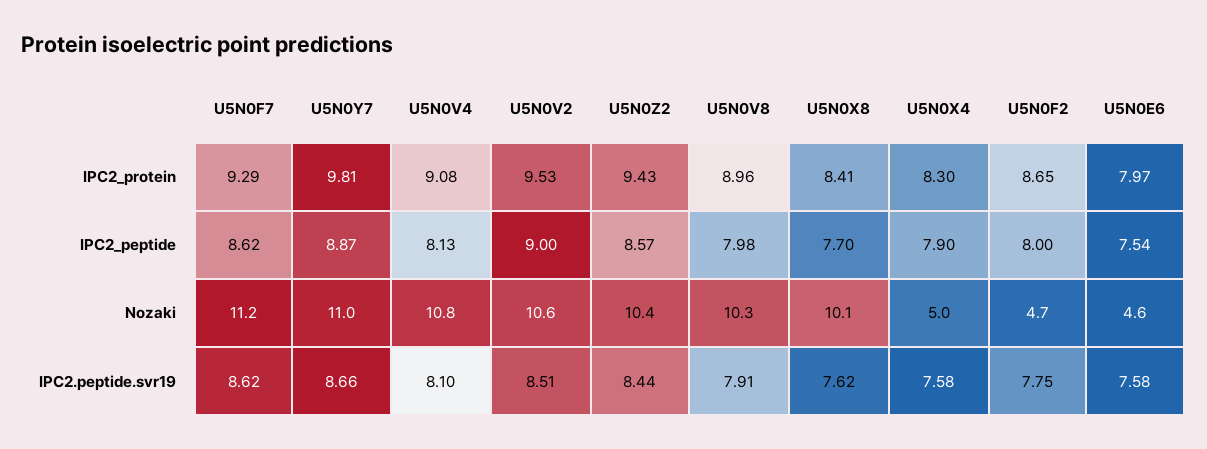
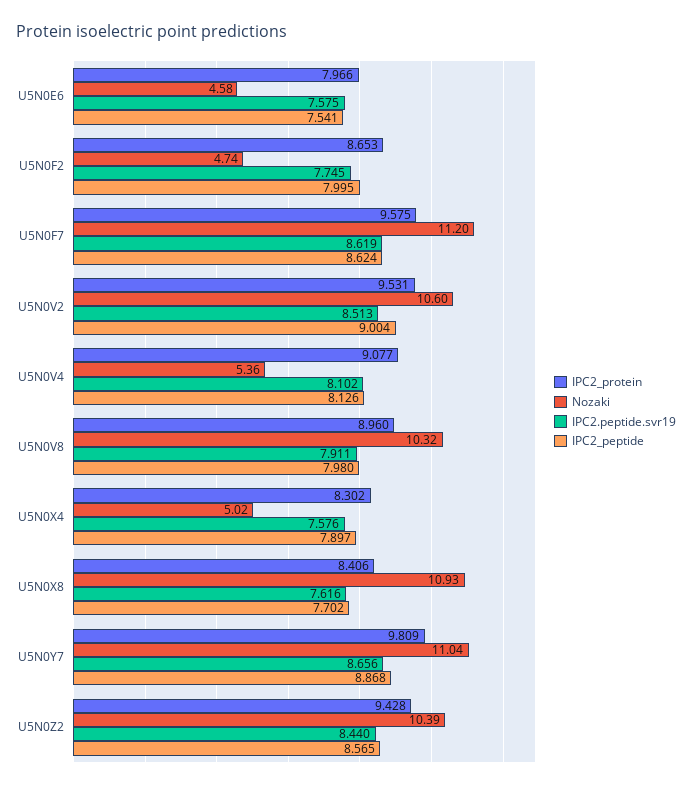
IPC2_protein, U5N0F7: 9.29 -> 9.575
Nozaki, U5N0V4: 10.8 -> 5.36
Nozaki, U5N0X8: 10.1 -> 10.93

